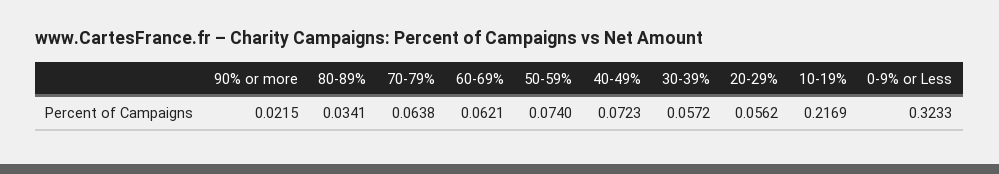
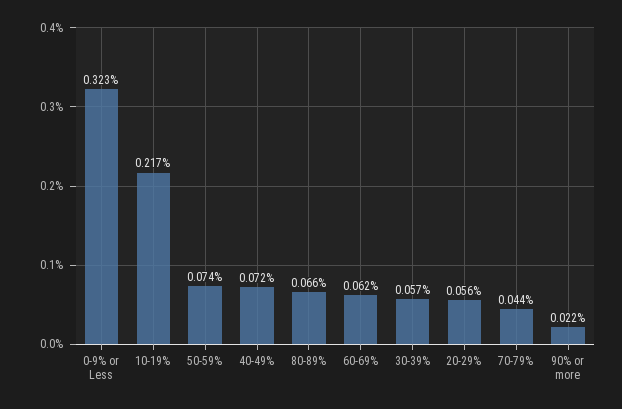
80-89%: 0.0341 -> 0.066
70-79%: 0.0638 -> 0.044

